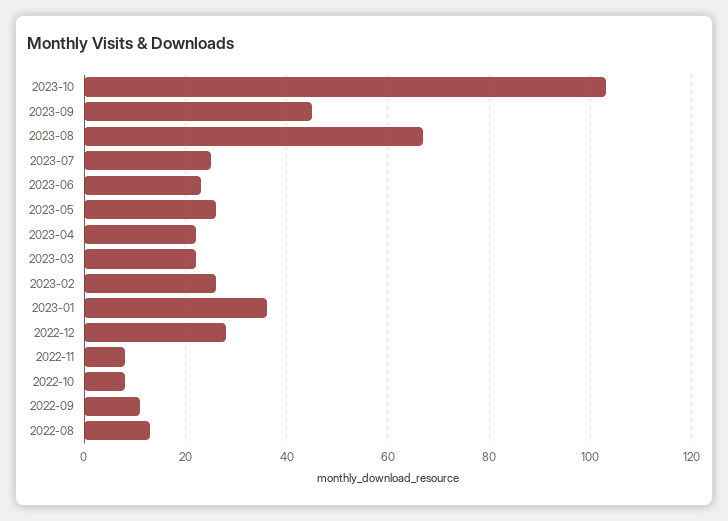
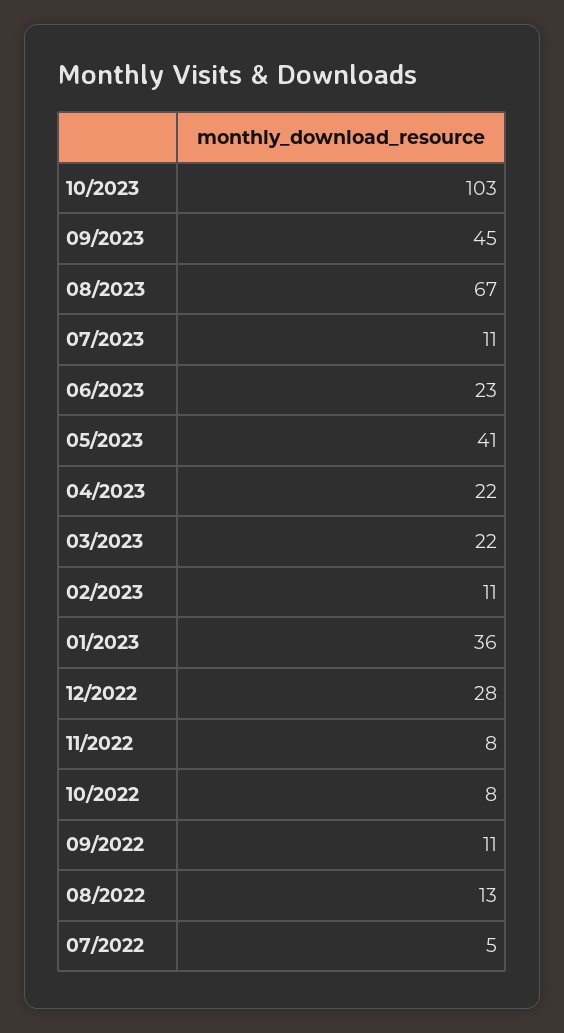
2023-07: 25 -> 11
2023-05: 25 -> 41
2023-02: 25 -> 11
07/2022: none -> 5

